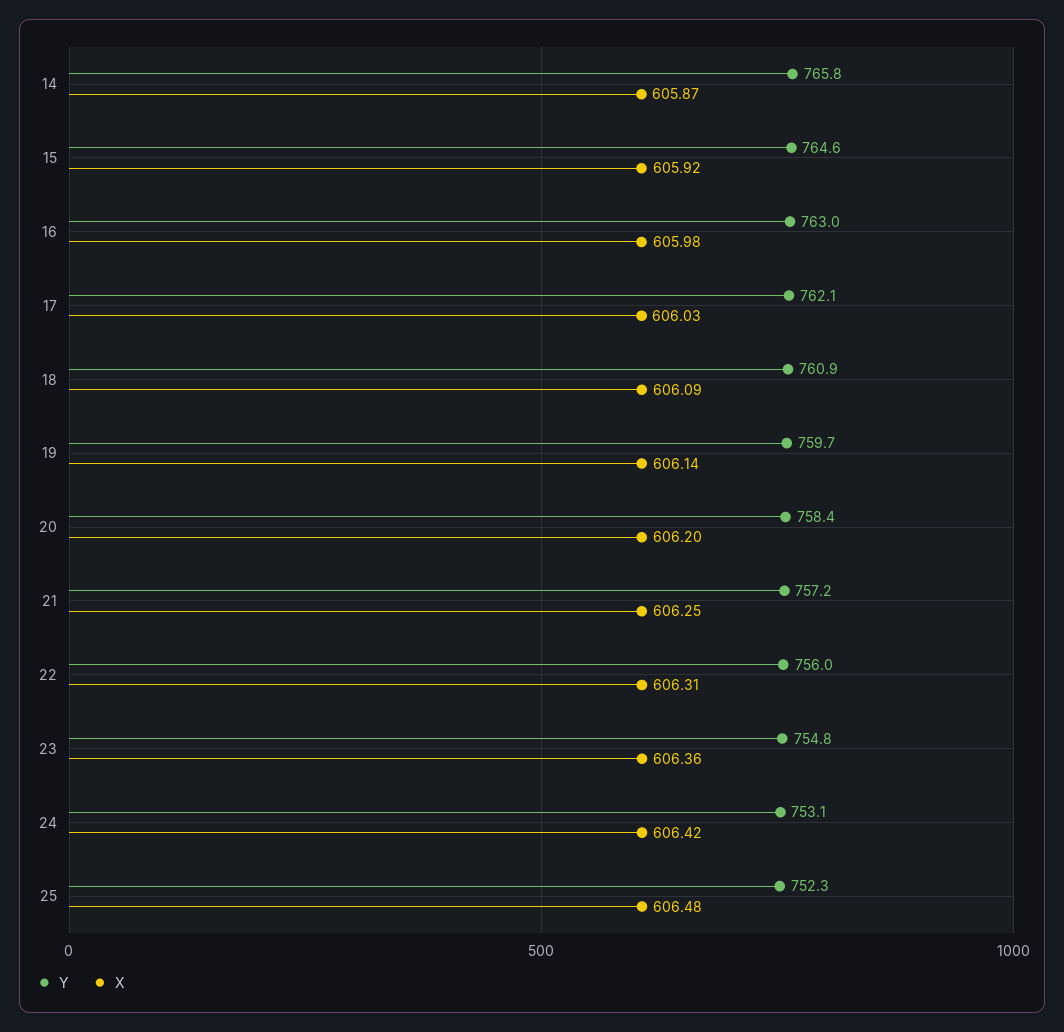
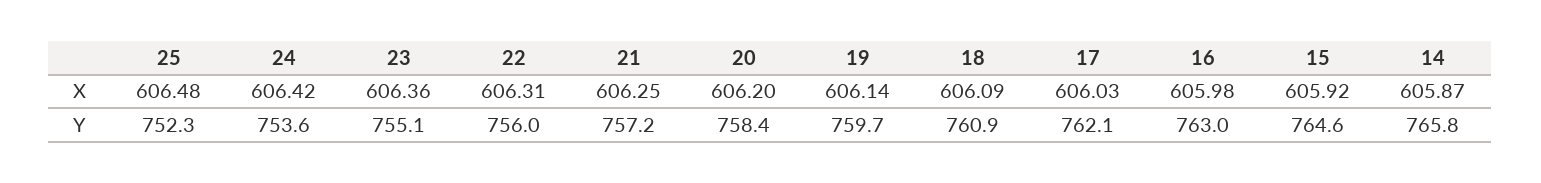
Y, 23: 754.8 -> 755.1
Y, 24: 753.1 -> 753.6

